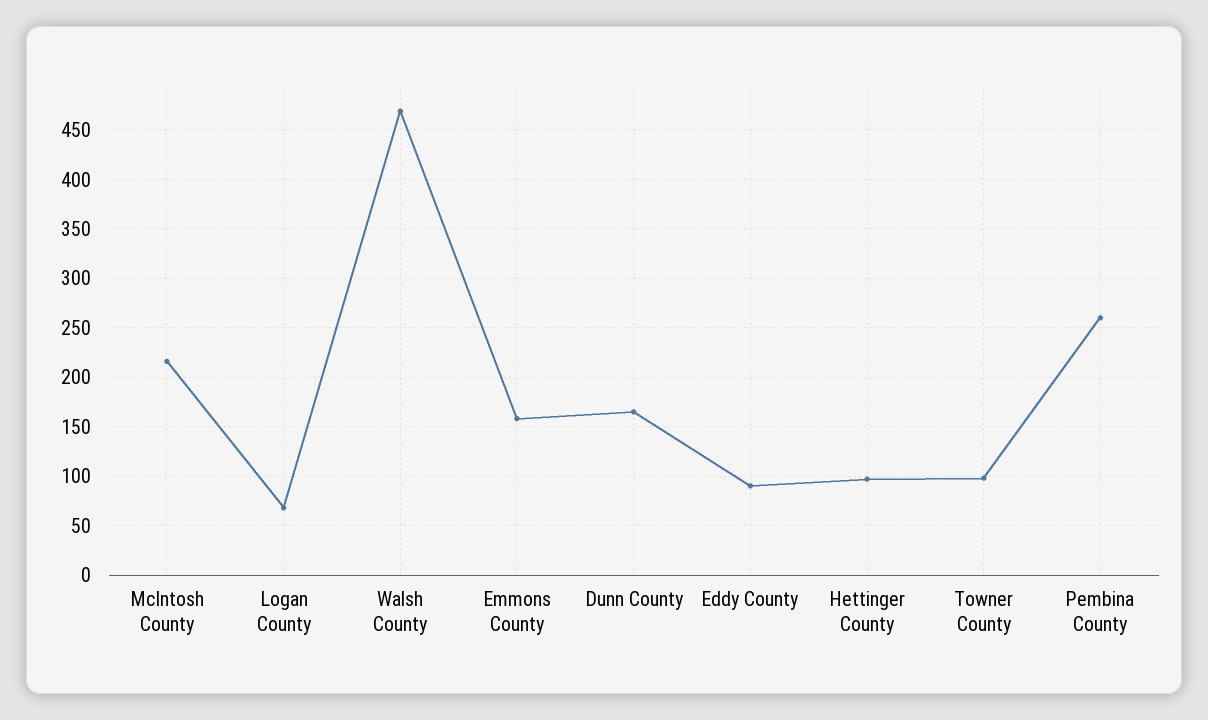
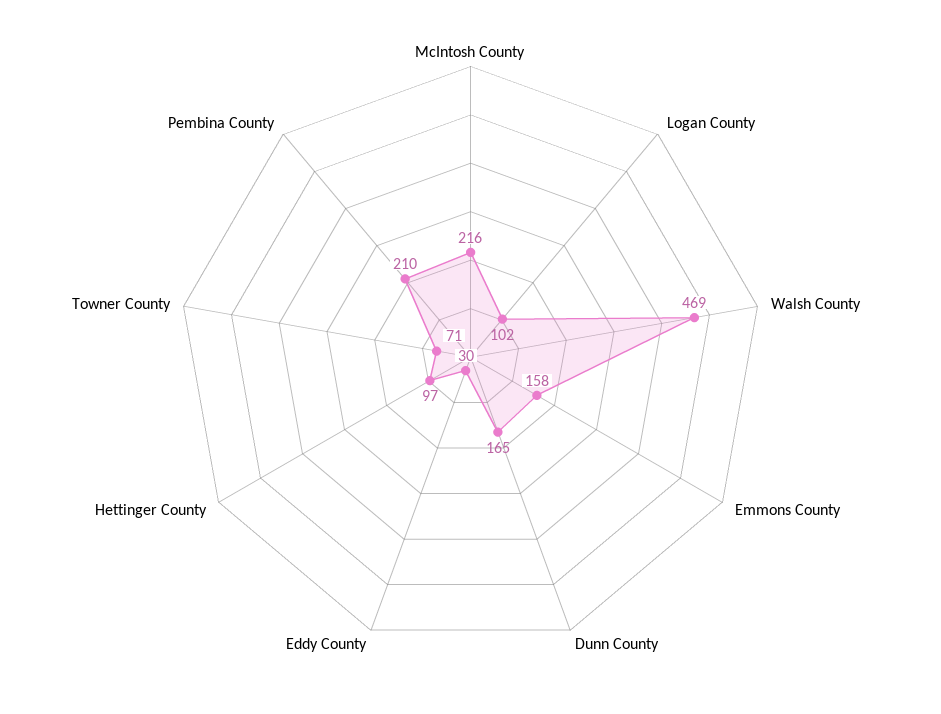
Logan County: 70 -> 102
Eddy County: 90 -> 30
Towner County: 100 -> 71
Pembina County: 260 -> 210

